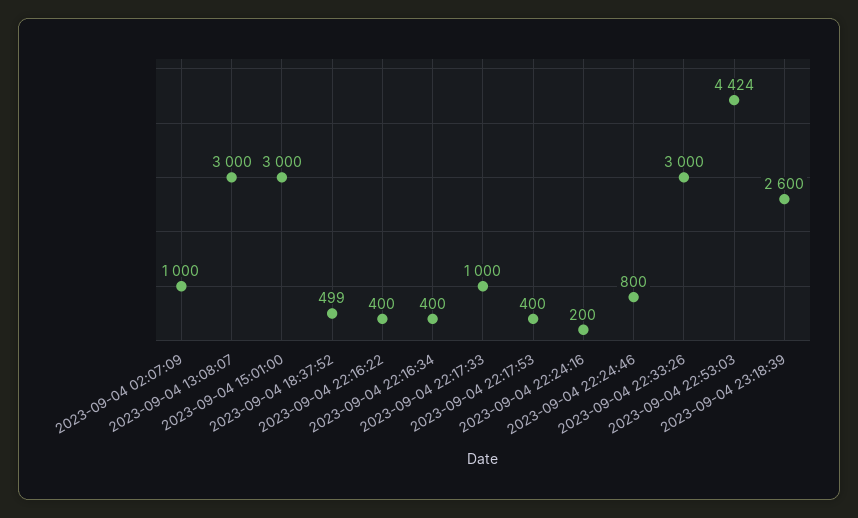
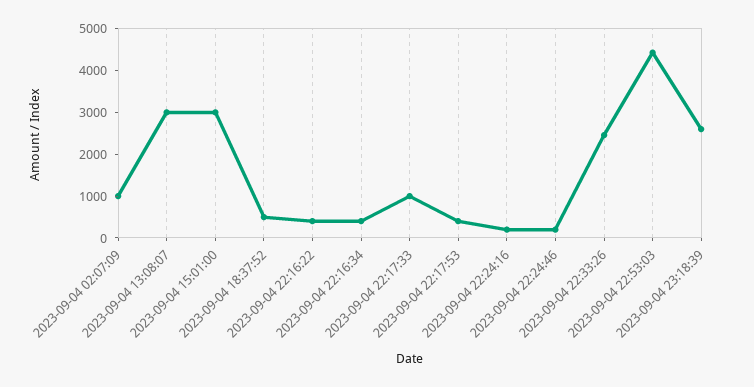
2023-09-04 22:24:46: 800 -> 200
2023-09-04 22:33:26: 3000 -> 2400

